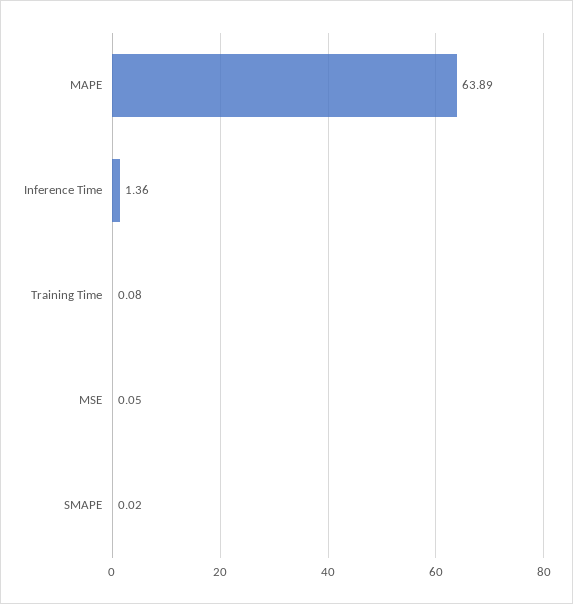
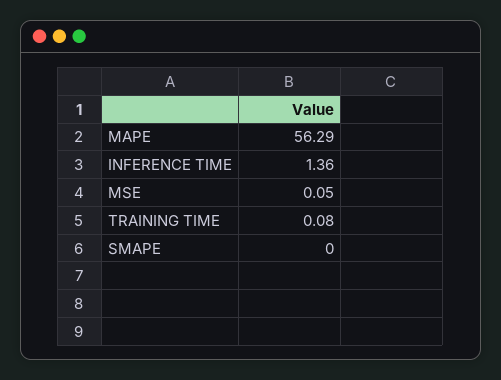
MAPE: 63.89 -> 56.29
SMAPE: 0.02 -> 0

